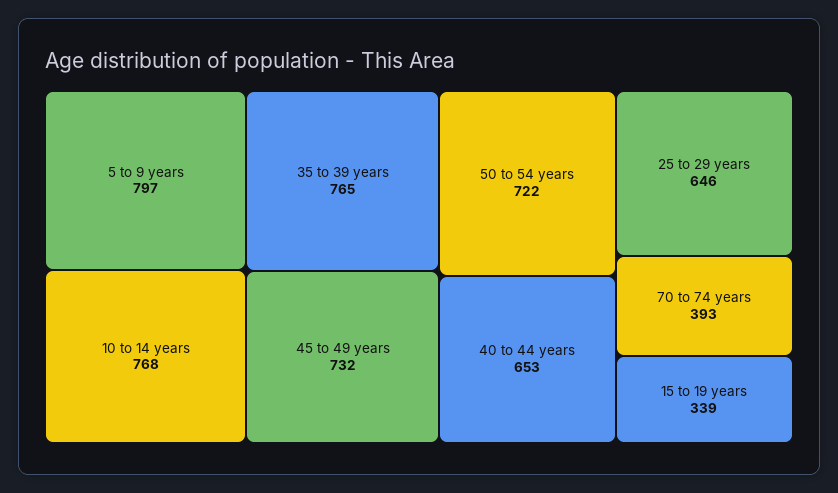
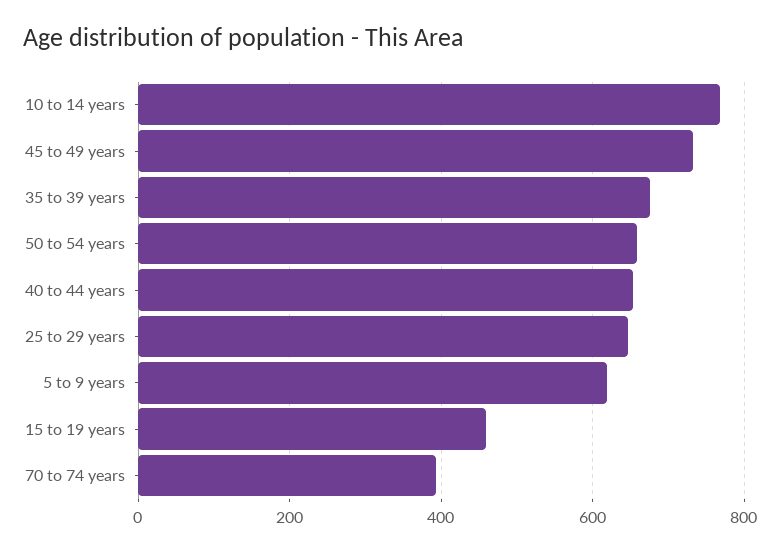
5 to 9 years: 797 -> 620
35 to 39 years: 765 -> 680
50 to 54 years: 722 -> 660
15 to 19 years: 339 -> 460

